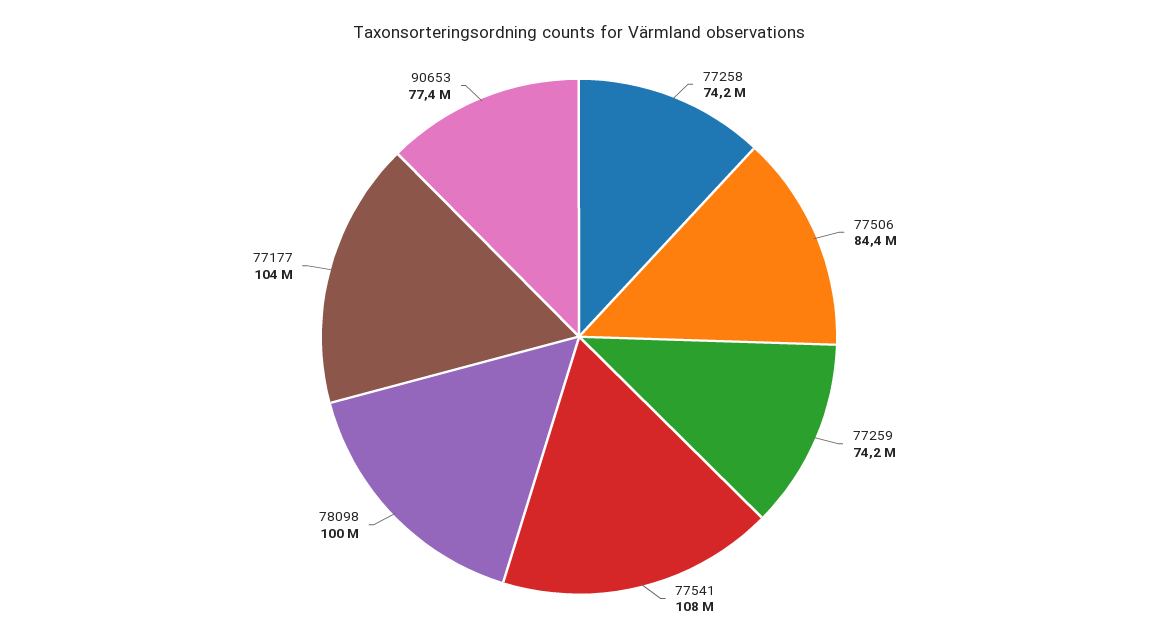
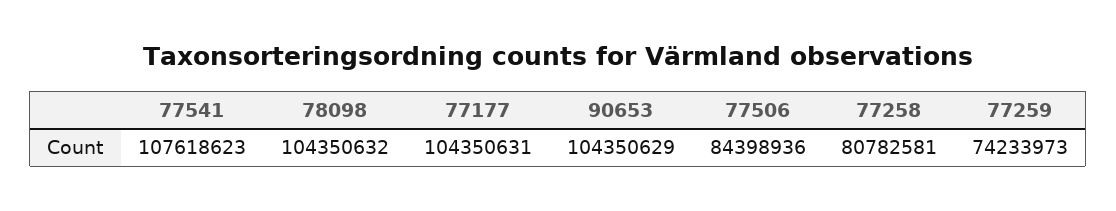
77258: 74200000 -> 80782581
78098: 100000000 -> 104350632
90653: 77400000 -> 104350629

